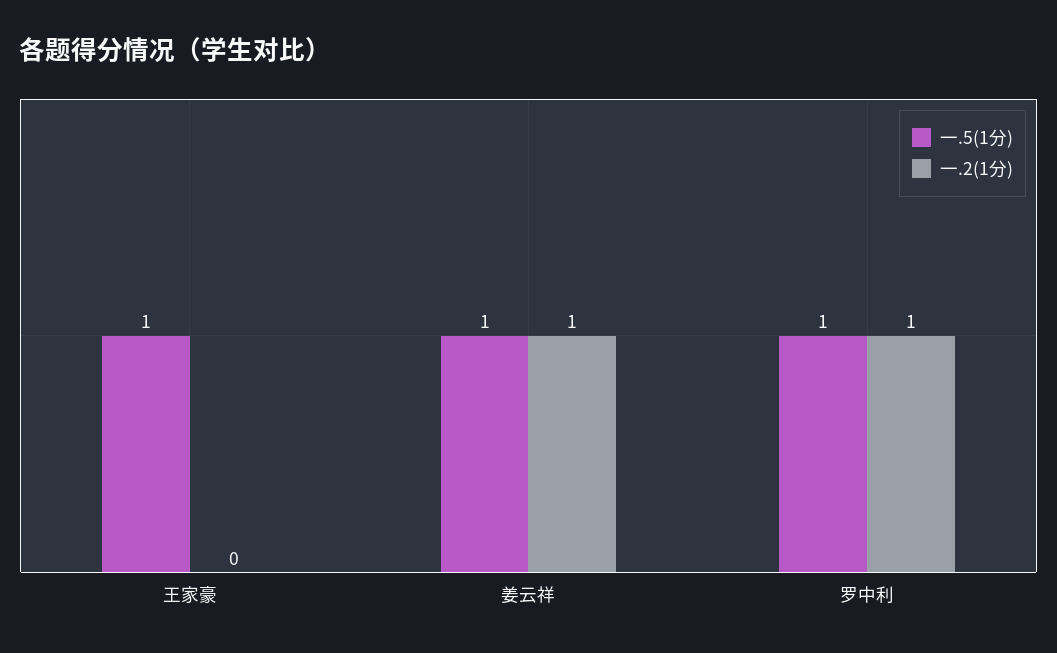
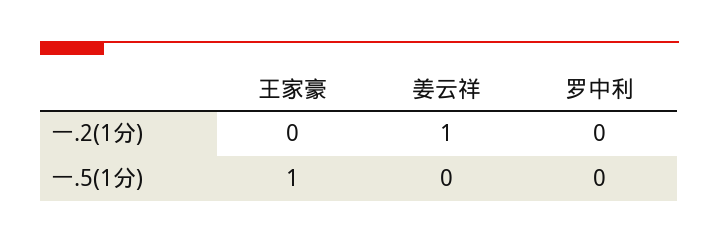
一.5(1分), 姜云祥: 1 -> 0
一.5(1分), 罗中利: 1 -> 0
一.2(1分), 罗中利: 1 -> 0

